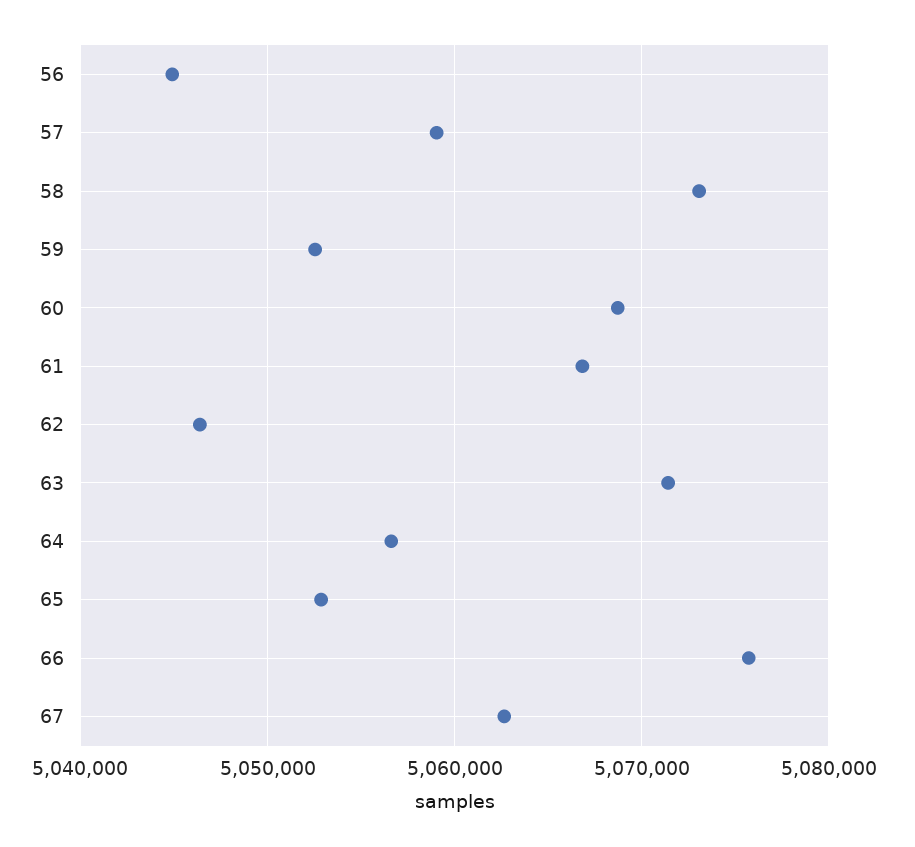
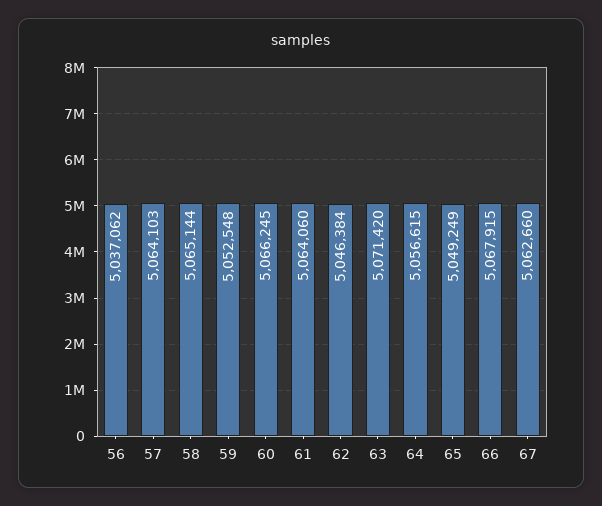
56: 5045000 -> 5037062
57: 5059000 -> 5064103
58: 5073000 -> 5065144
60: 5069000 -> 5066245
61: 5067000 -> 5064060
65: 5053000 -> 5049249
66: 5076000 -> 5067915

